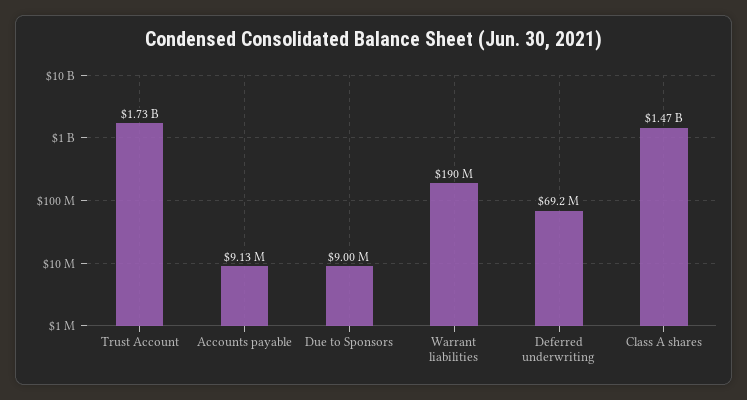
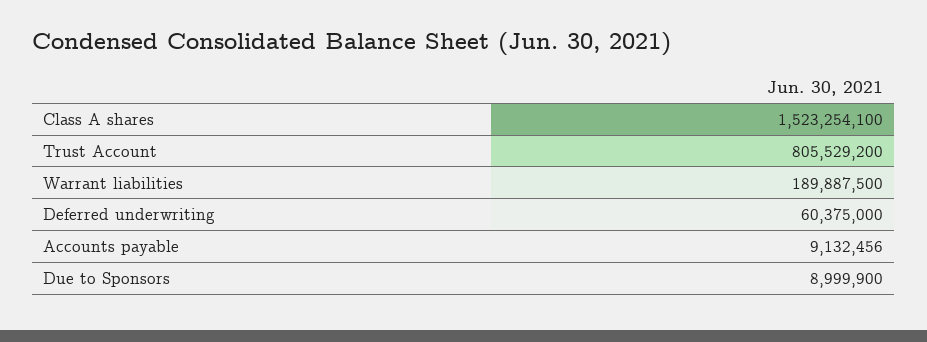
Trust Account: 1730000000 -> 805529200
Deferred underwriting: 69200000 -> 60375000
Class A shares: 1470000000 -> 1523254100

